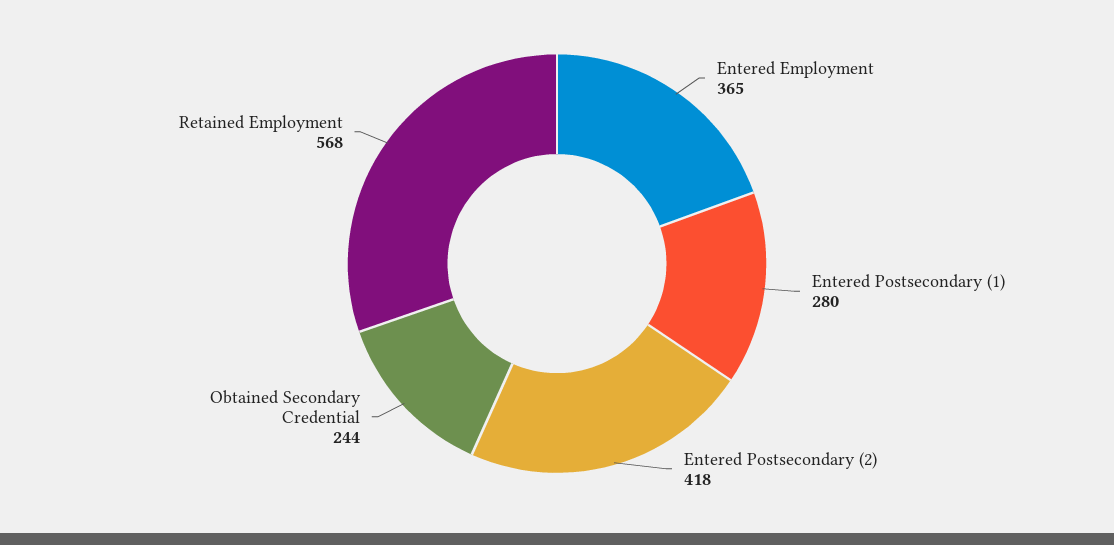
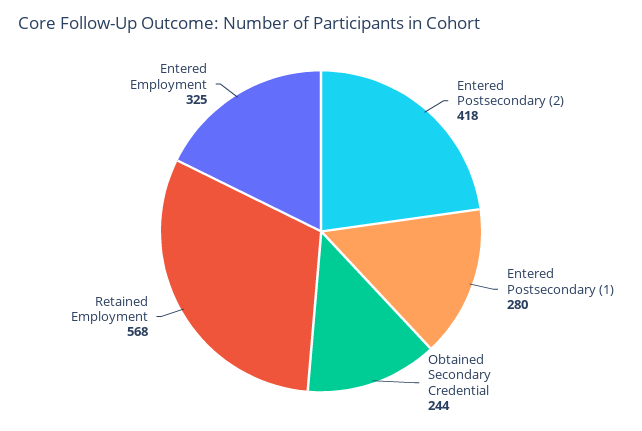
Entered Employment: 365 -> 325

